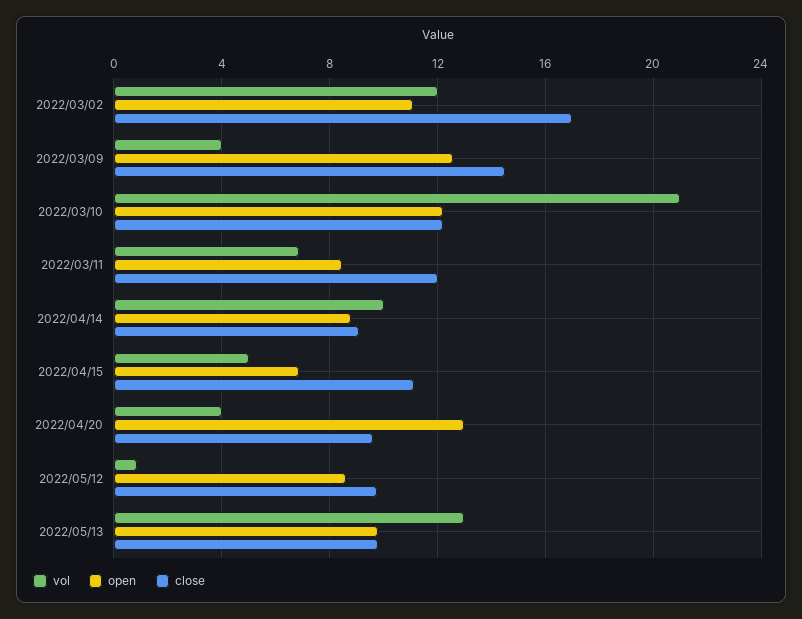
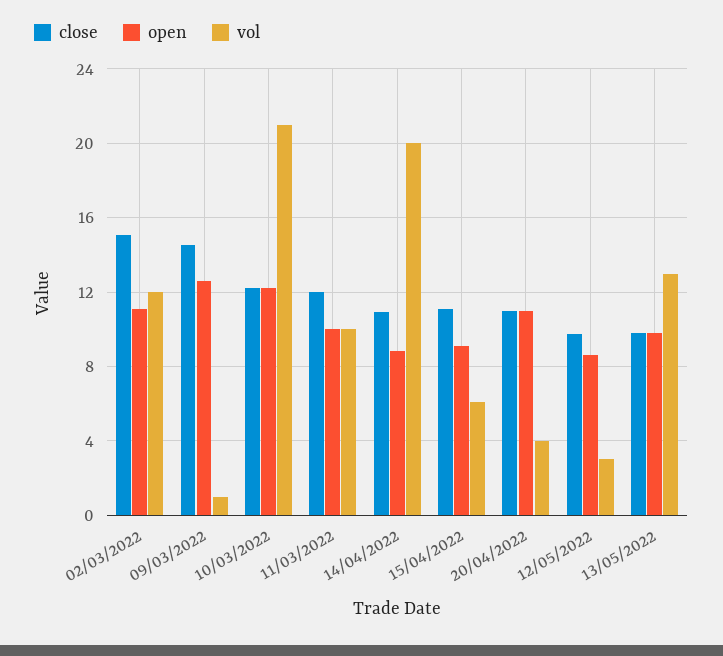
close, 2022/03/02: 17 -> 15
vol, 2022/03/09: 4 -> 1
vol, 2022/03/11: 7 -> 10
open, 2022/03/11: 8.5 -> 10
vol, 2022/04/14: 10 -> 20
close, 2022/04/14: 9 -> 11
vol, 2022/04/15: 5 -> 6
open, 2022/04/15: 7 -> 9
open, 2022/04/20: 13 -> 11
close, 2022/04/20: 9.5 -> 11
vol, 2022/05/12: 1 -> 3

